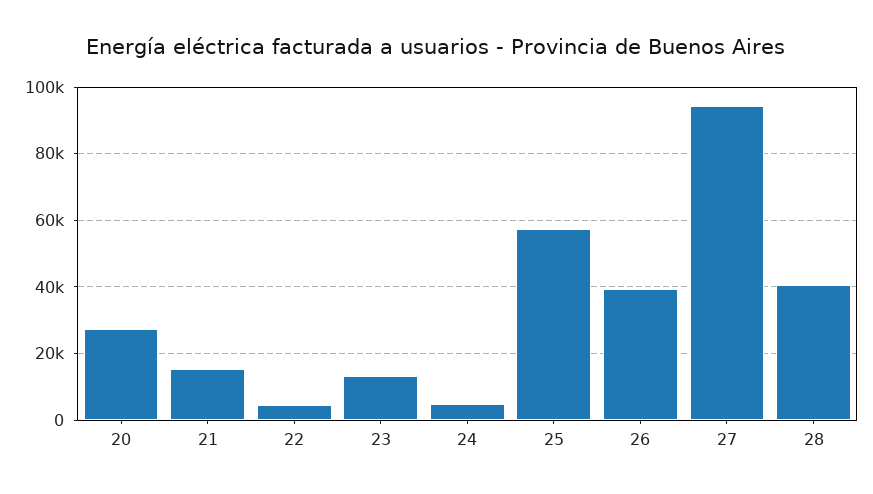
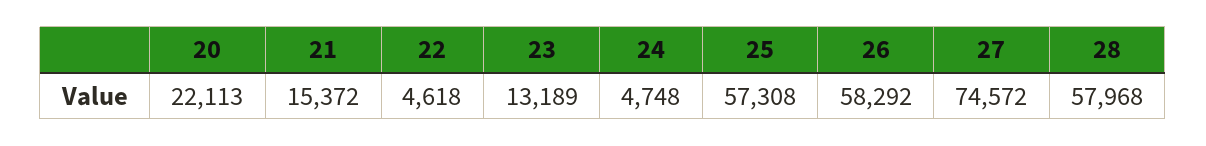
20: 28000 -> 22113
26: 40000 -> 58292
27: 94000 -> 74572
28: 40000 -> 57968

